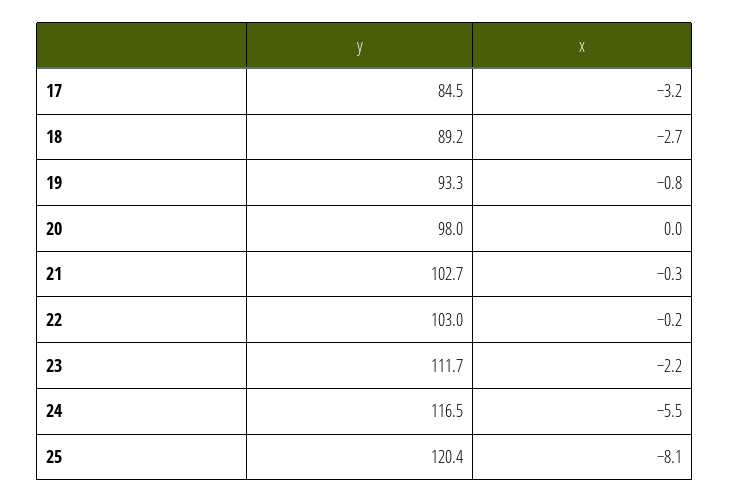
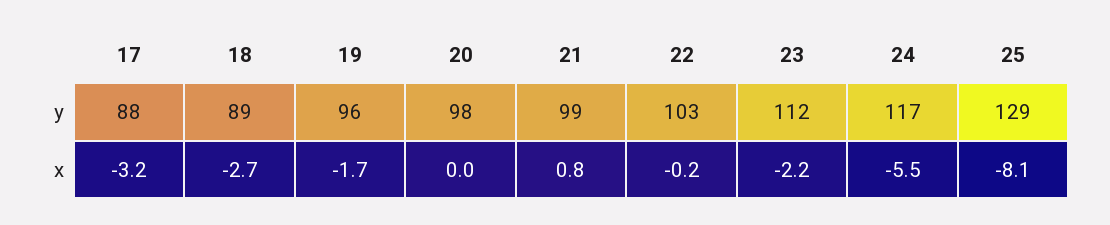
y, 17: 84.5 -> 88
y, 19: 93.3 -> 96
x, 19: -0.8 -> -1.7
y, 21: 102.7 -> 99
x, 21: -0.3 -> 0.8
y, 25: 120.4 -> 129

